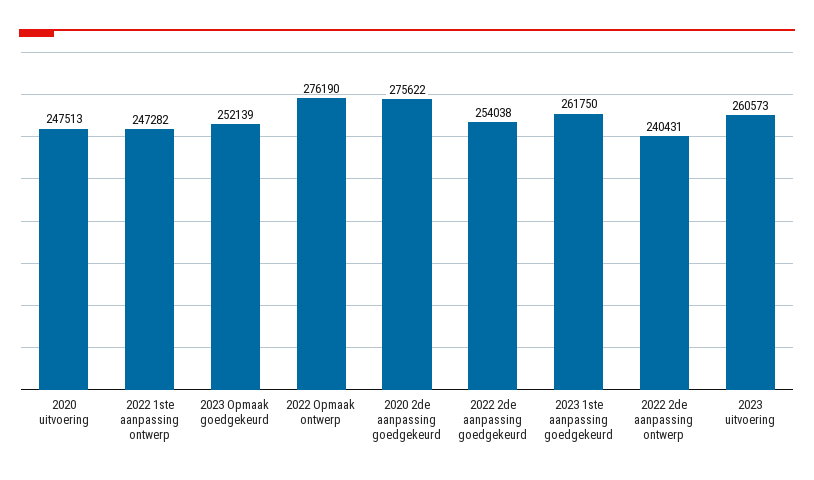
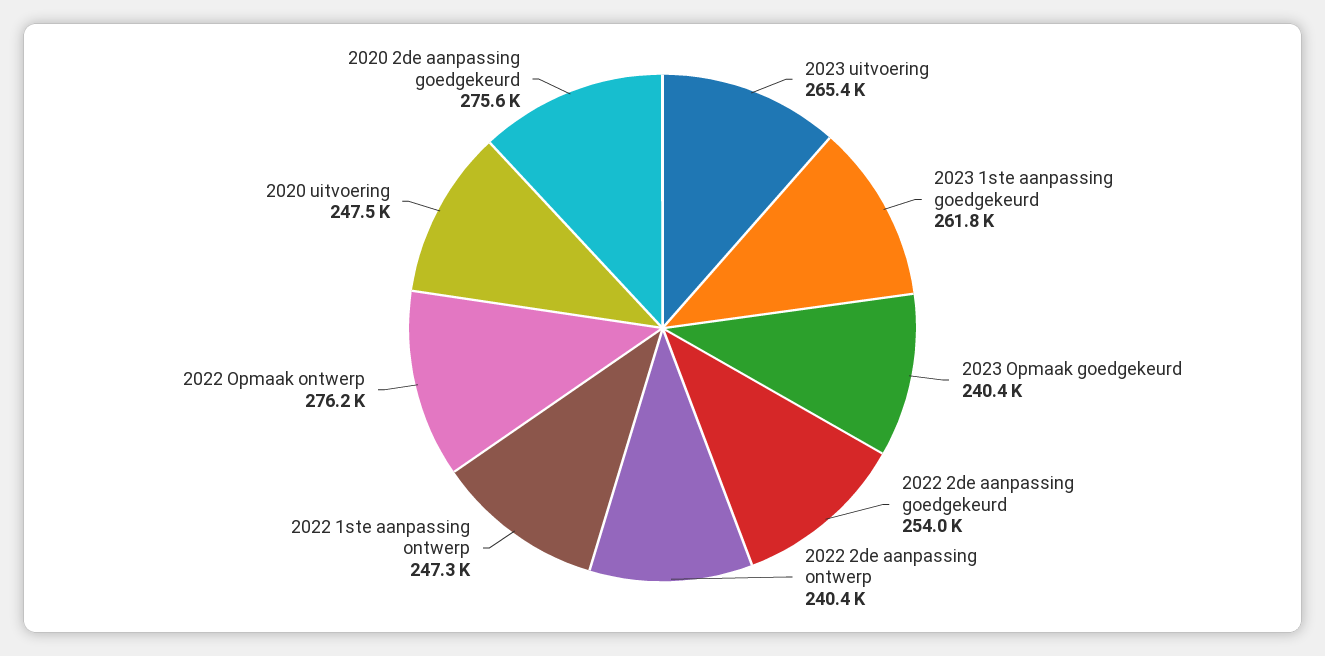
2023 Opmaak goedgekeurd: 252139 -> 240400
2023 uitvoering: 260573 -> 265400

